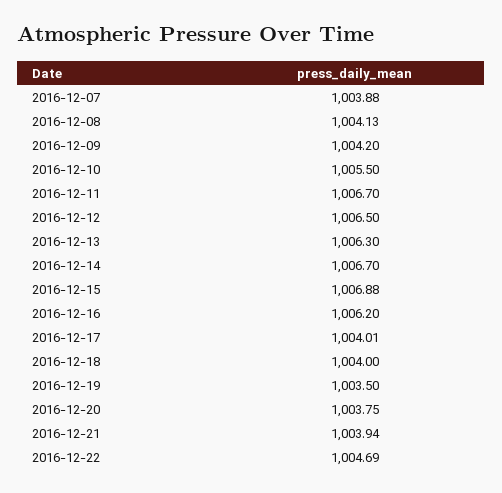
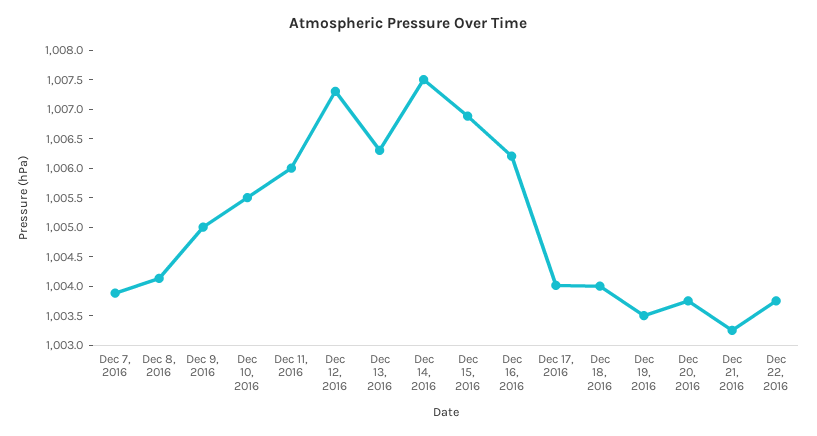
2016-12-09: 1004.2 -> 1005
2016-12-11: 1006.7 -> 1006
2016-12-12: 1006.5 -> 1007.25
2016-12-14: 1006.7 -> 1007.5
2016-12-21: 1003.94 -> 1003.25
2016-12-22: 1004.69 -> 1003.75

